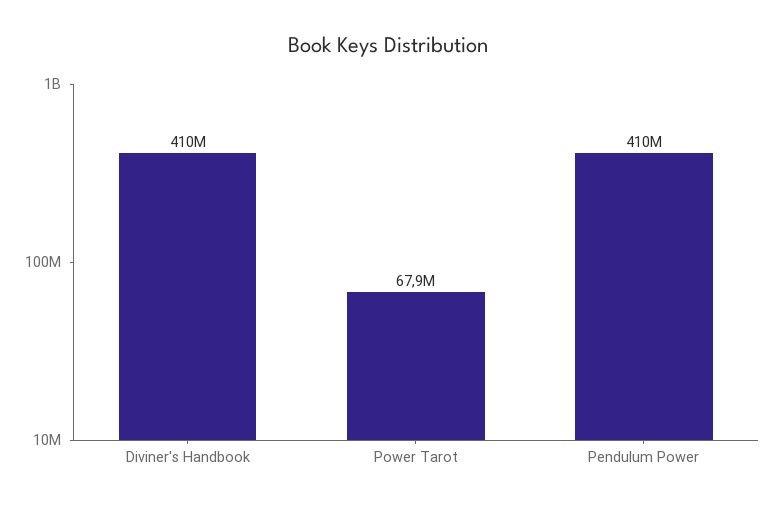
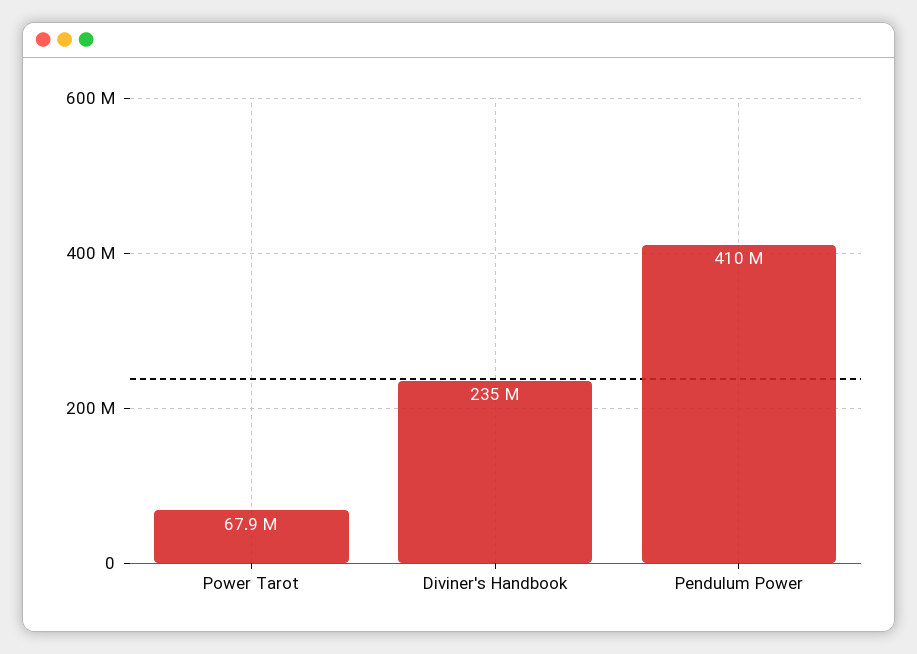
Diviner's Handbook: 410000000 -> 235000000

